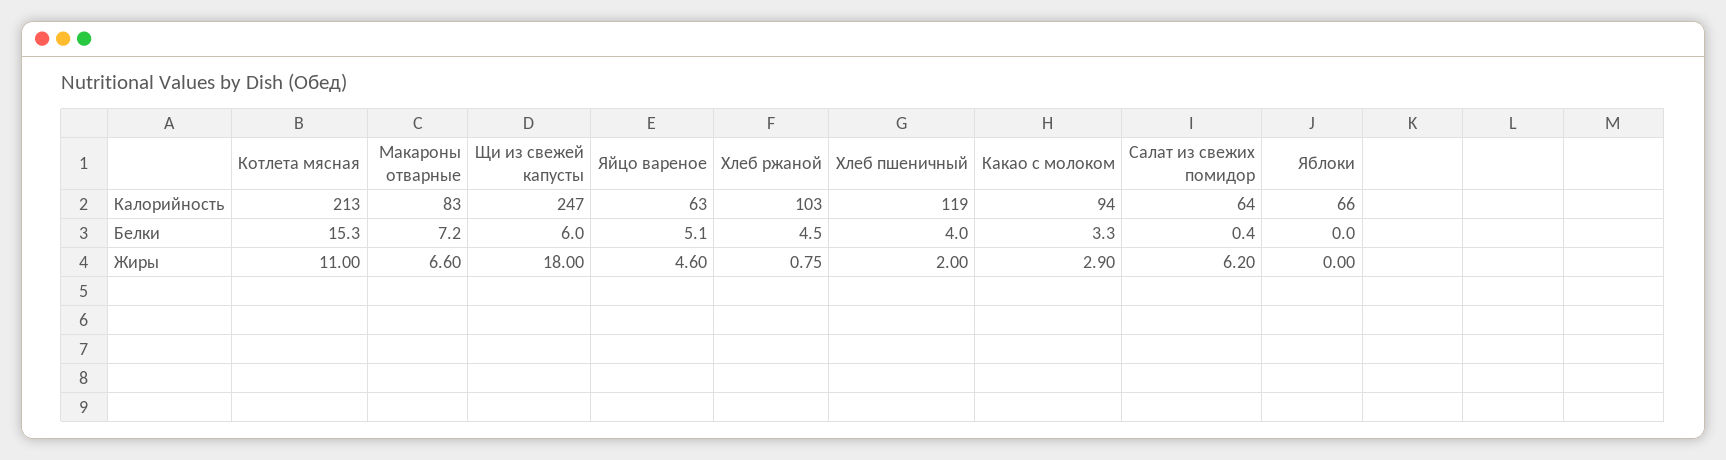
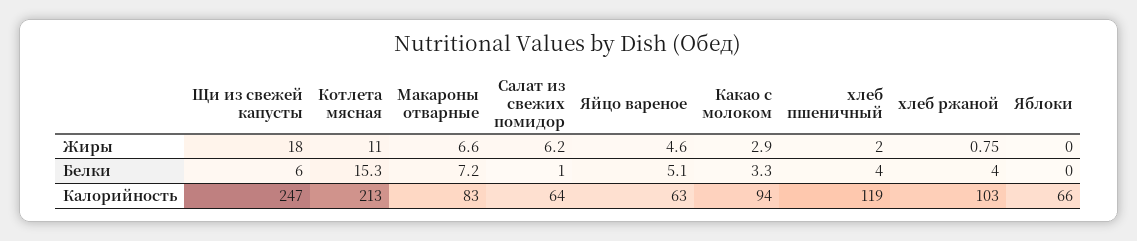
Хлеб ржаной, Белки: 4.5 -> 4
Салат из свежих помидор, Белки: 0.4 -> 1

